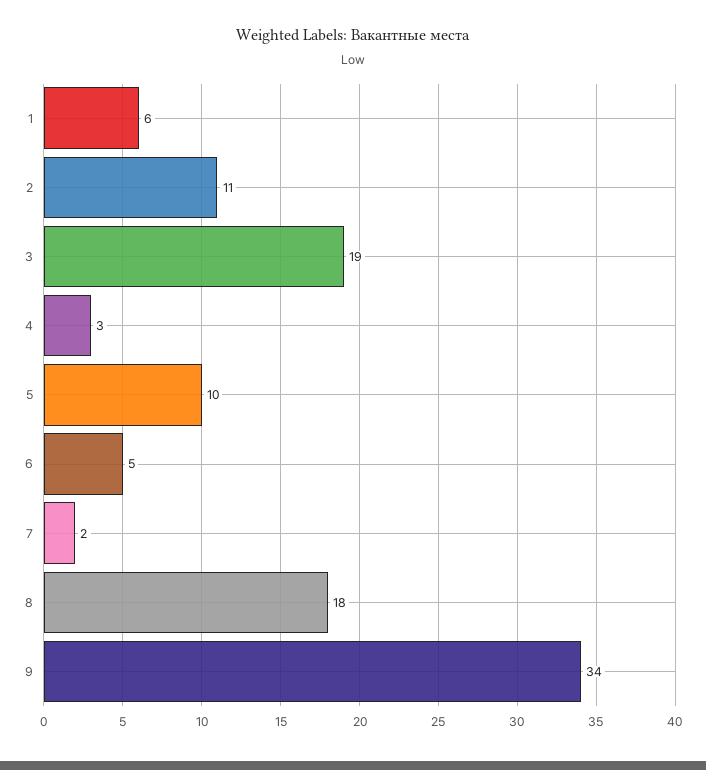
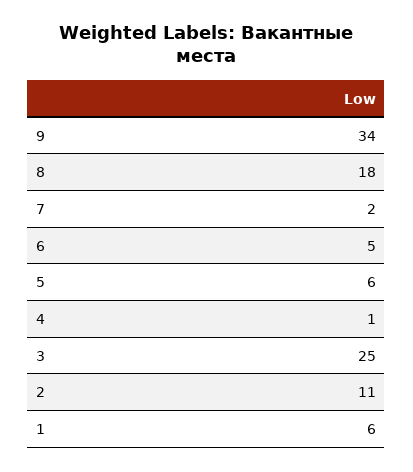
3: 19 -> 25
4: 3 -> 1
5: 10 -> 6

